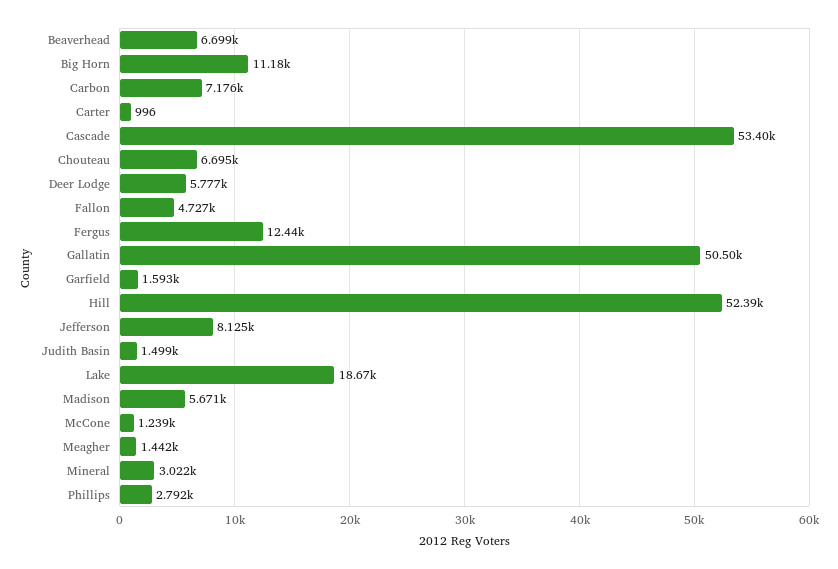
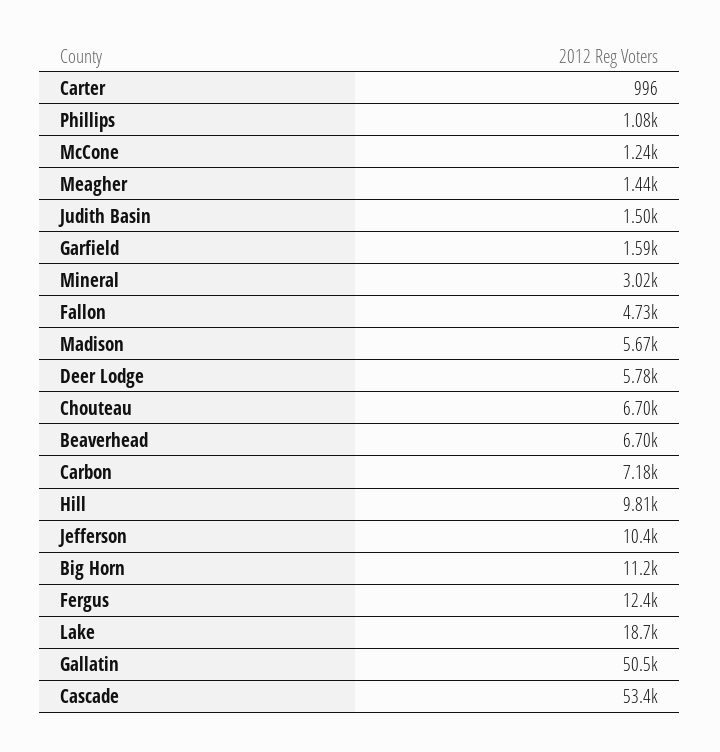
Hill: 52390 -> 9810
Jefferson: 8125 -> 10400
Phillips: 2792 -> 1080

